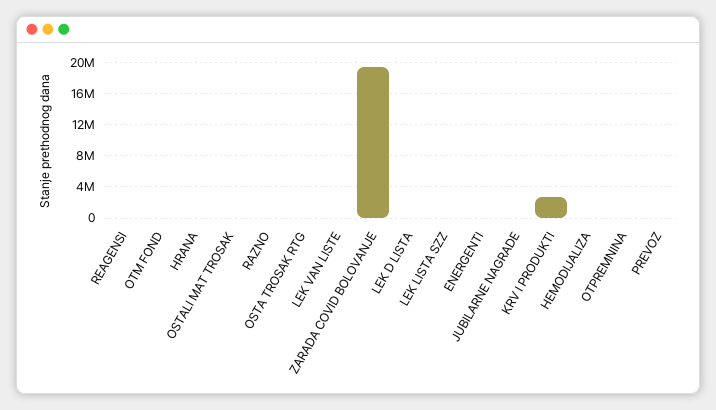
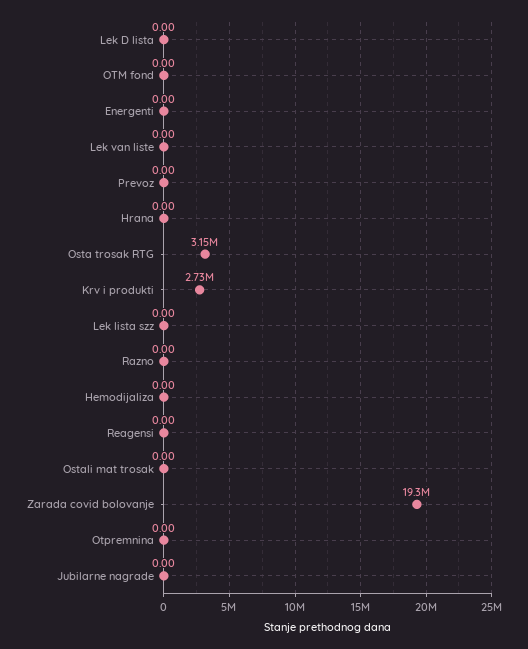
OSTA TROSAK RTG: 0 -> 3150000

